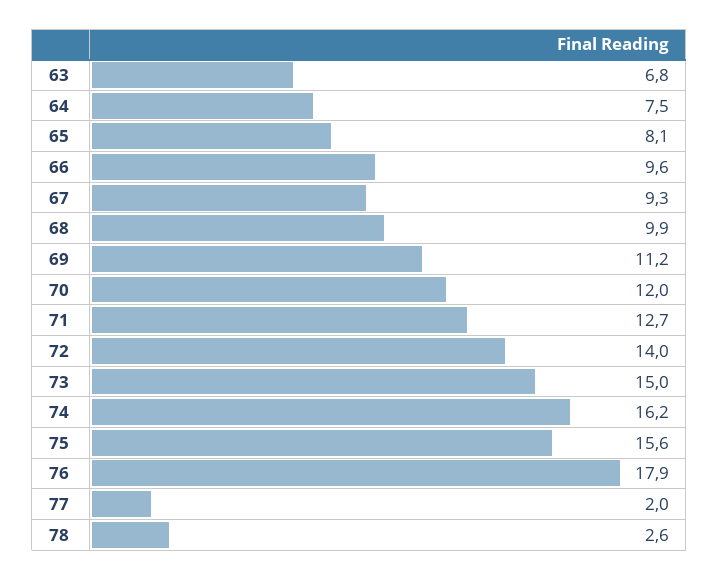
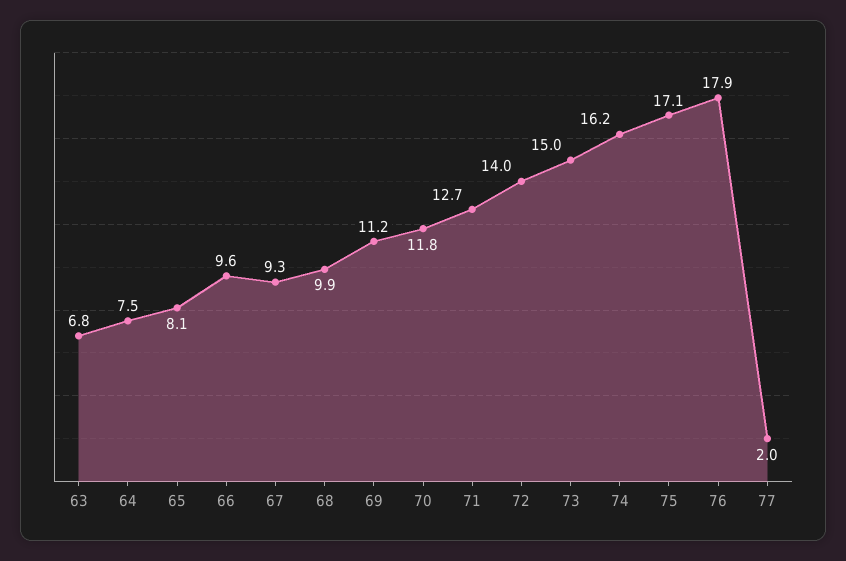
70: 12 -> 11.8
75: 15.6 -> 17.1
78: 2.6 -> none

